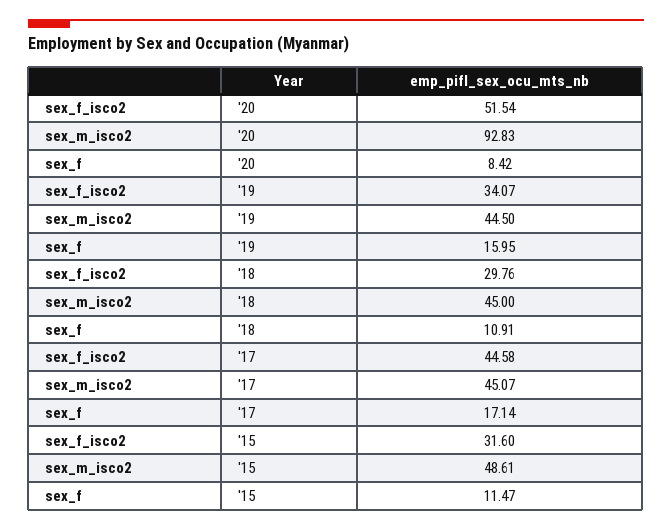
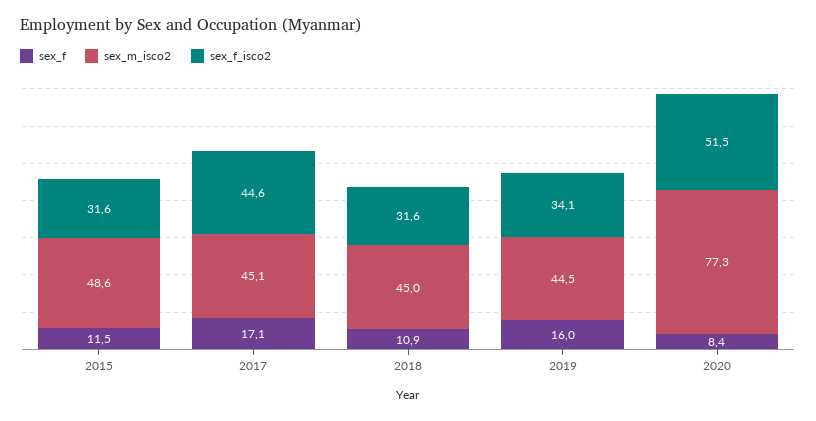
sex_m_isco2, '20: 92.83 -> 77.3
sex_f_isco2, '18: 29.76 -> 31.6

